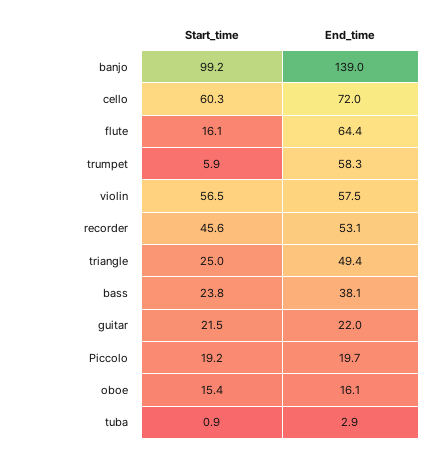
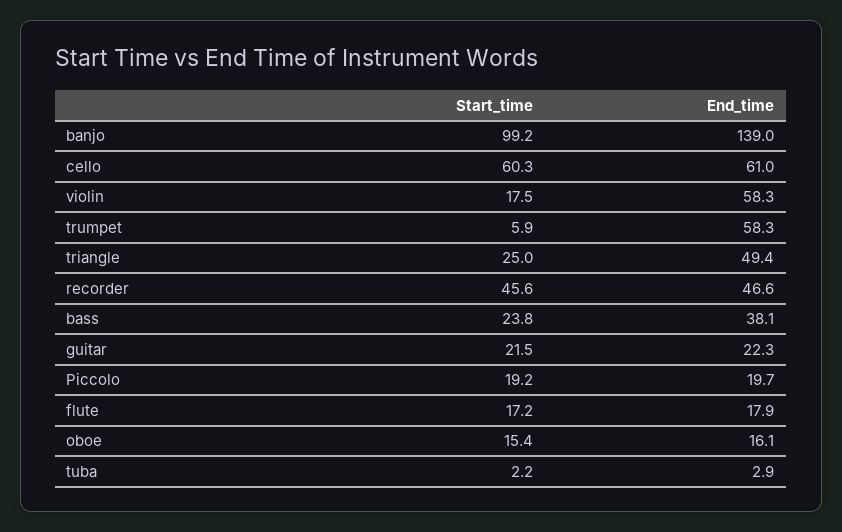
End_time, cello: 72 -> 61
Start_time, flute: 16.1 -> 17.2
End_time, flute: 64.4 -> 17.9
Start_time, violin: 56.5 -> 17.5
End_time, violin: 57.5 -> 58.3
End_time, recorder: 53.1 -> 46.6
End_time, guitar: 22 -> 22.3
Start_time, tuba: 0.9 -> 2.2

